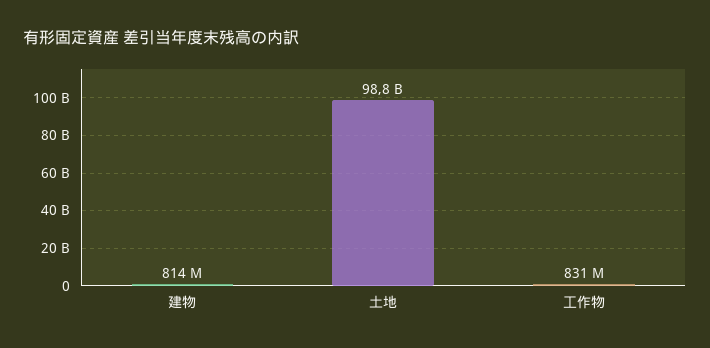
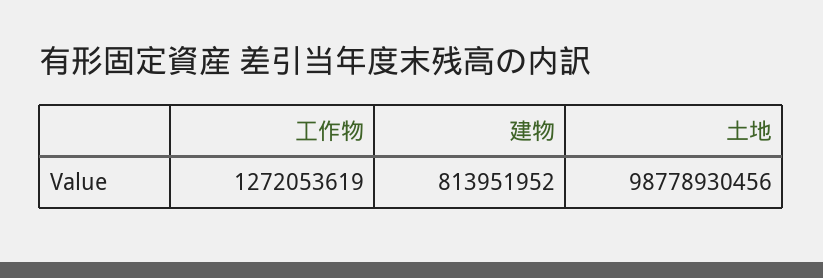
工作物: 831000000 -> 1272053619

